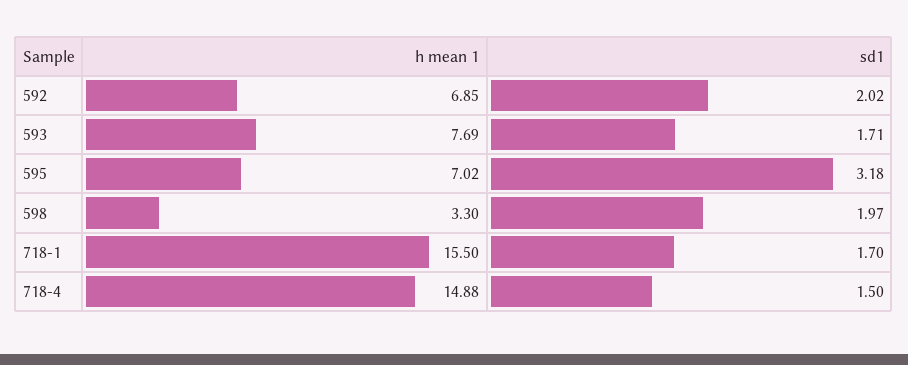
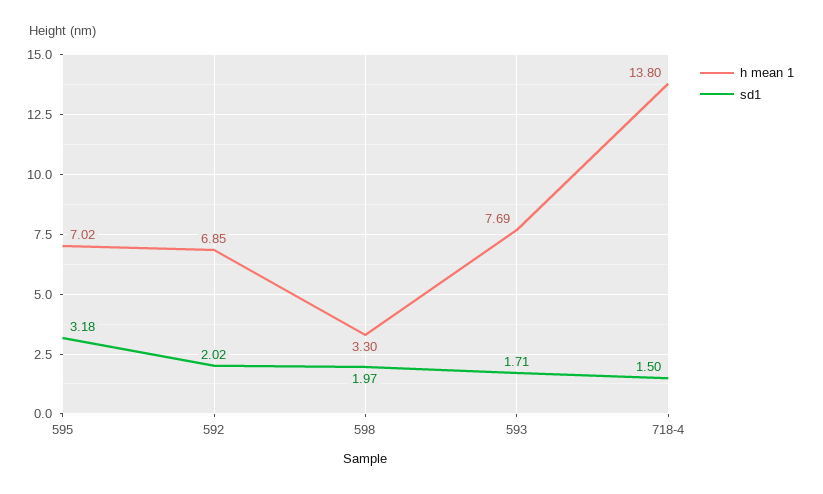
h mean 1, 718-1: 15.5 -> none
sd1, 718-1: 1.7 -> none
h mean 1, 718-4: 14.88 -> 13.8

